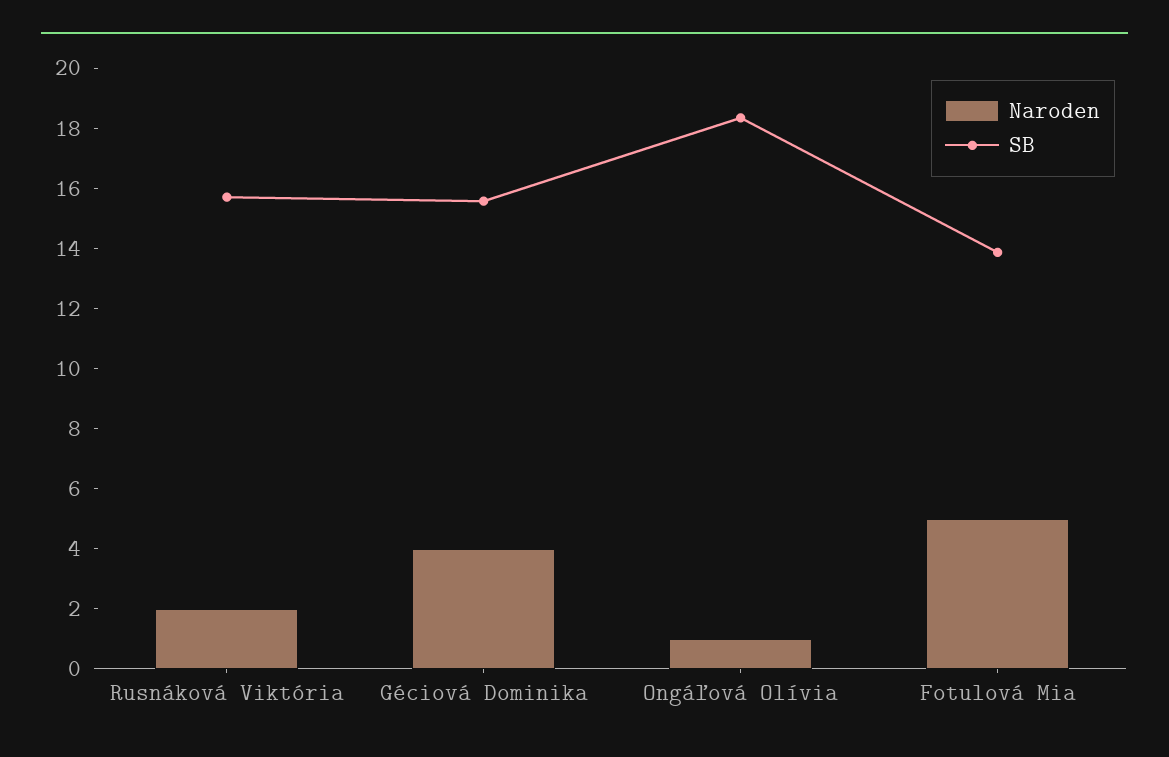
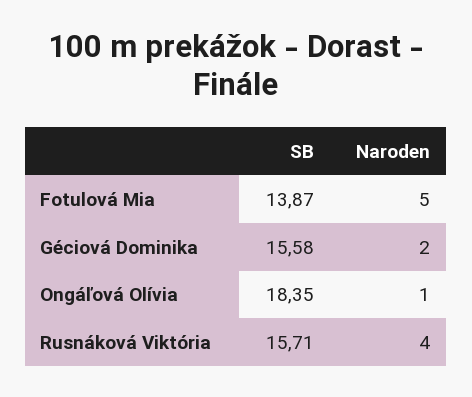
Naroden, Rusnáková Viktória: 2 -> 4
Naroden, Géciová Dominika: 4 -> 2

